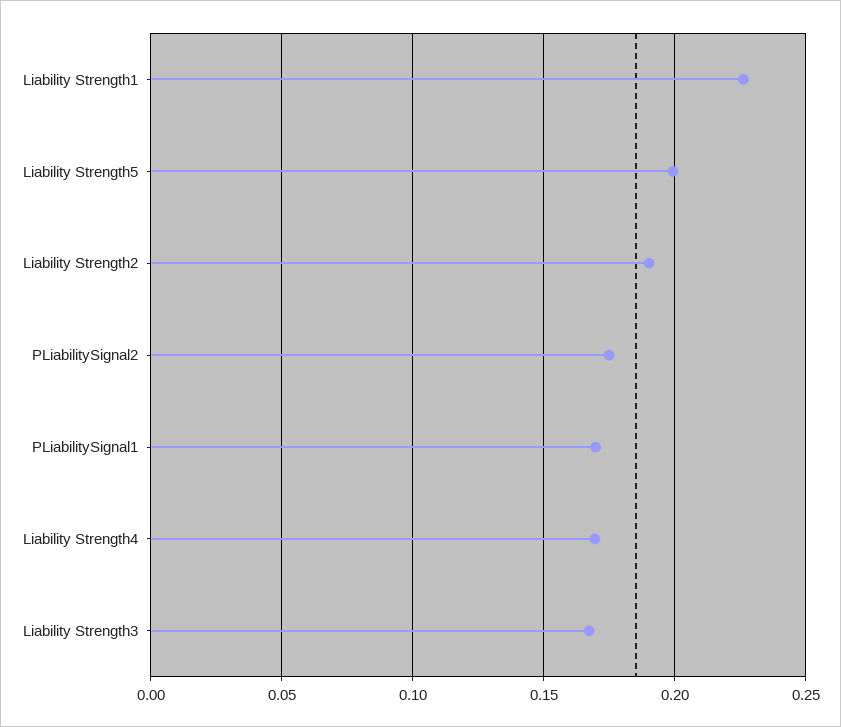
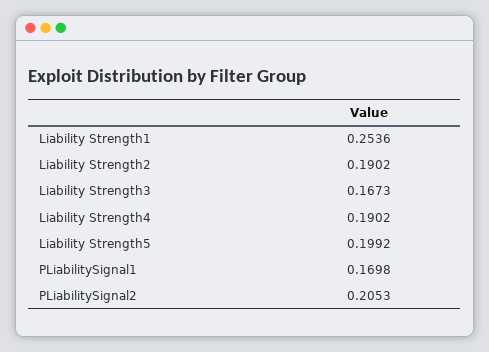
Liability Strength1: 0.225 -> 0.2536
PLiabilitySignal2: 0.175 -> 0.2053
Liability Strength4: 0.17 -> 0.1902

